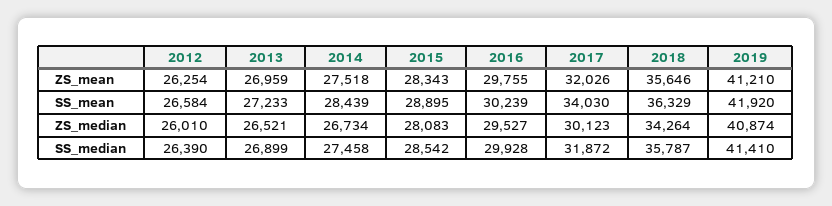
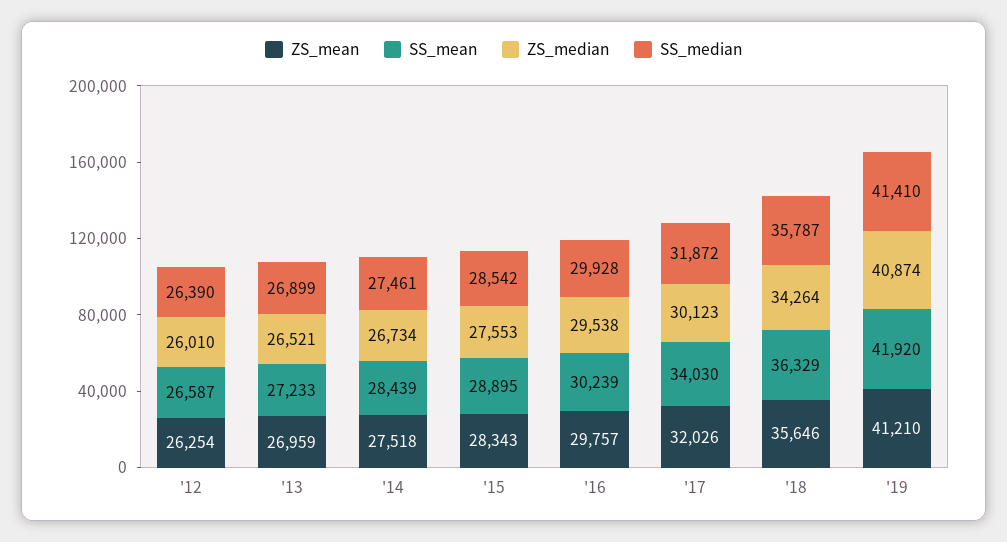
ZS_mean, 2016: 29755 -> 29757
SS_mean, 2012: 26584 -> 26587
ZS_median, 2015: 28083 -> 27553
ZS_median, 2016: 29527 -> 29538
SS_median, 2014: 27458 -> 27461

